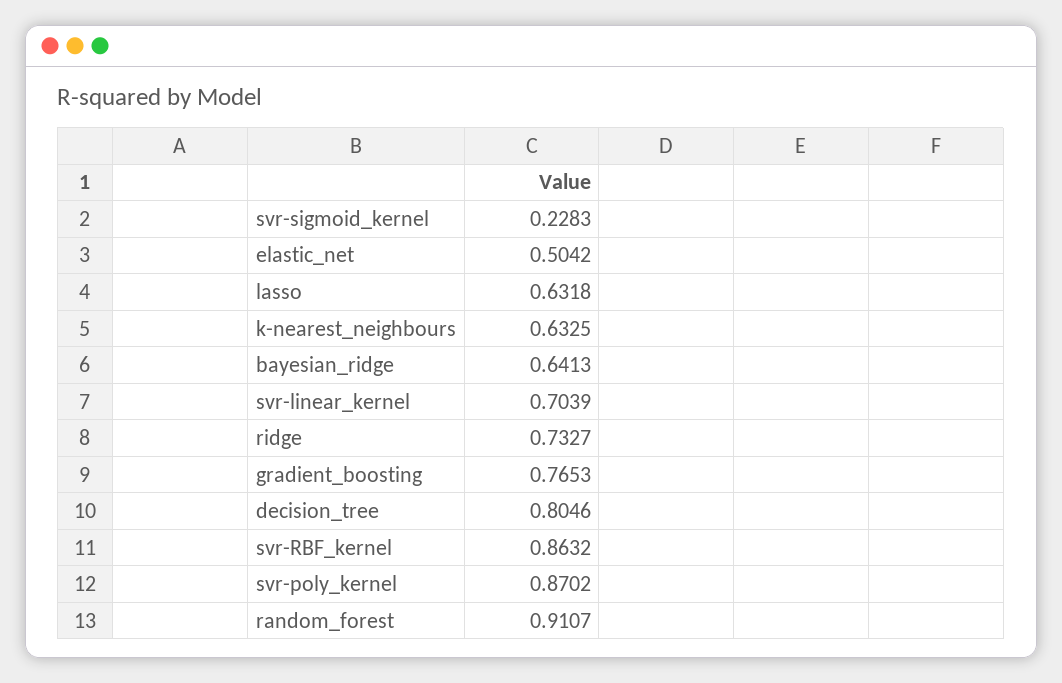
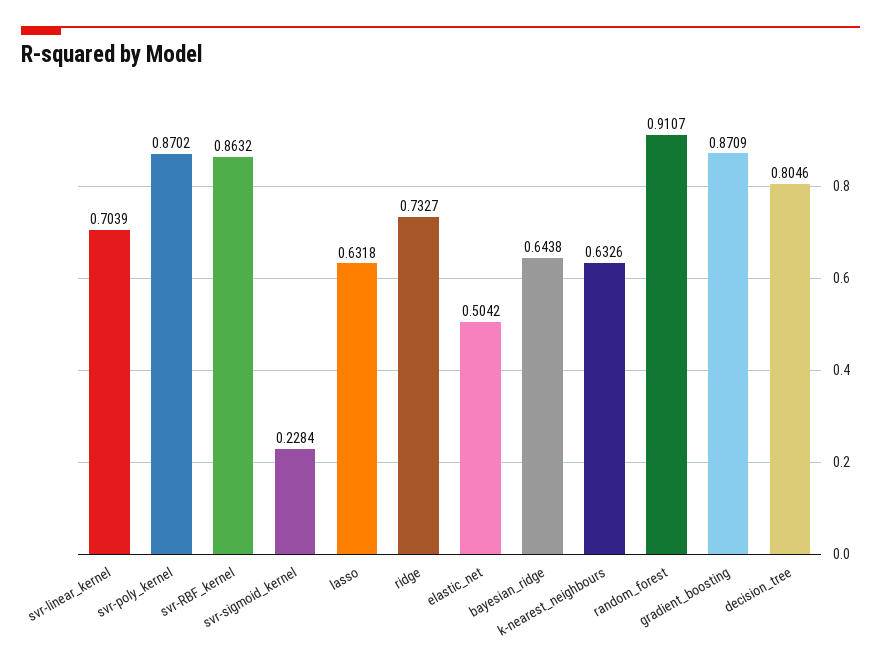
svr-sigmoid_kernel: 0.2283 -> 0.2284
k-nearest_neighbours: 0.6325 -> 0.6326
bayesian_ridge: 0.6413 -> 0.6438
gradient_boosting: 0.7653 -> 0.8709

